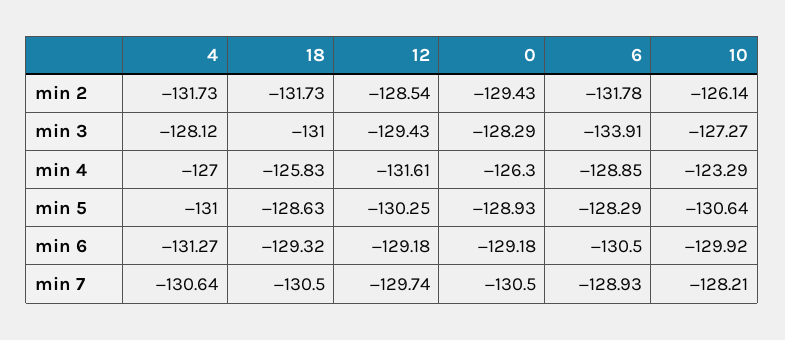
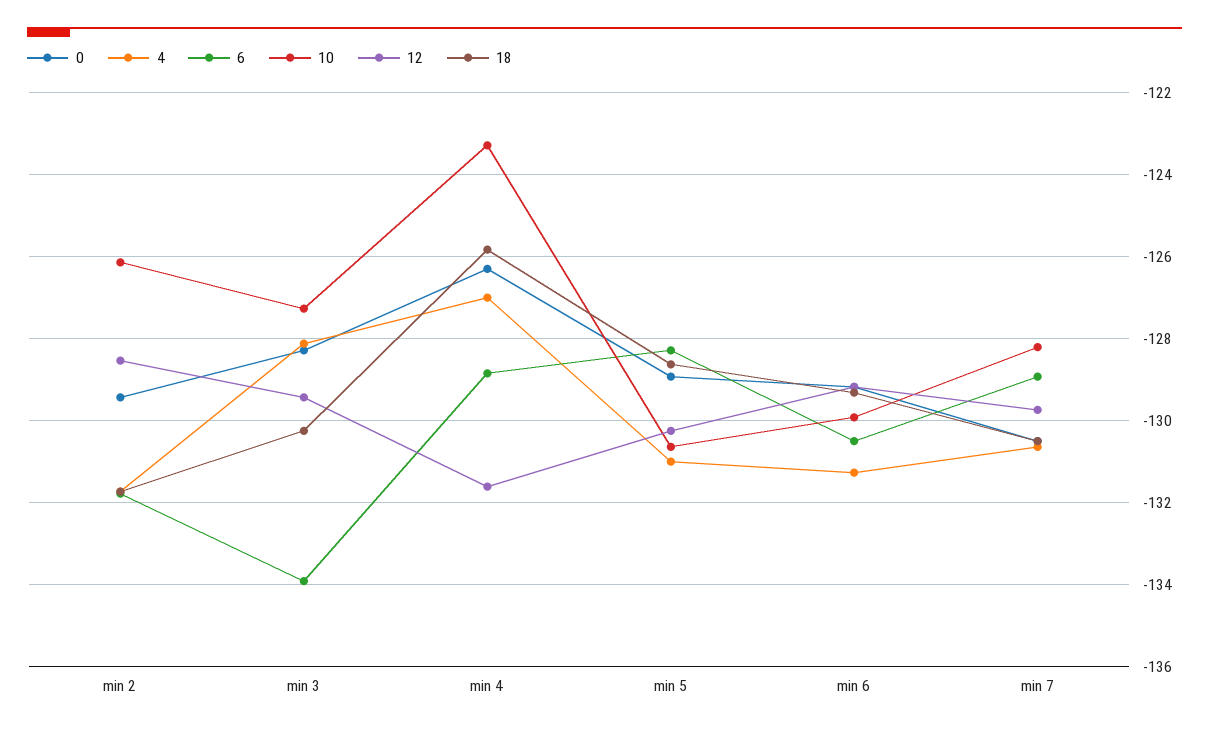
18, min 3: -131 -> -130.2

